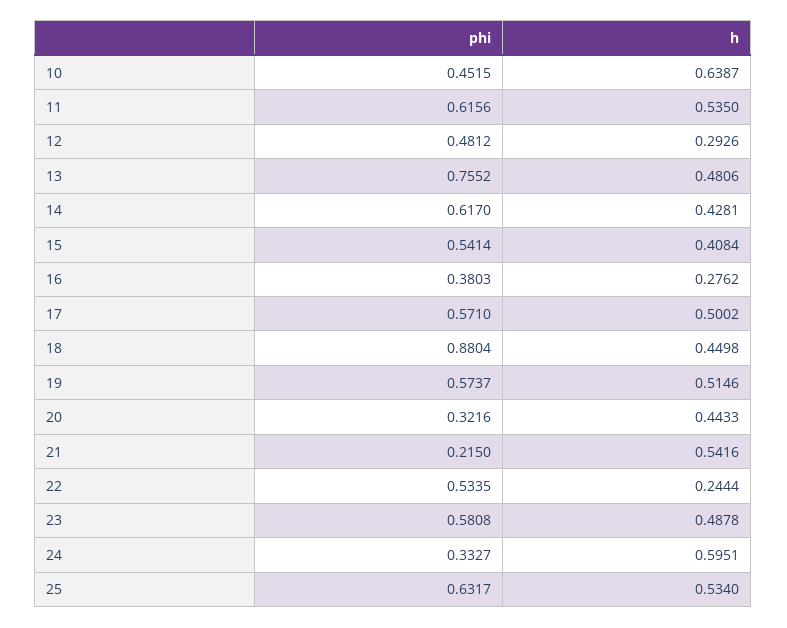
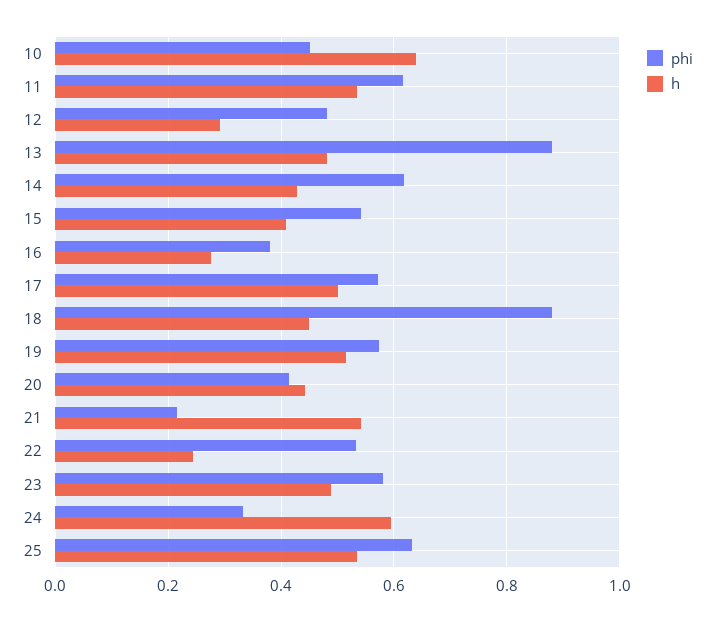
phi, 13: 0.7552 -> 0.88
phi, 20: 0.3216 -> 0.42

